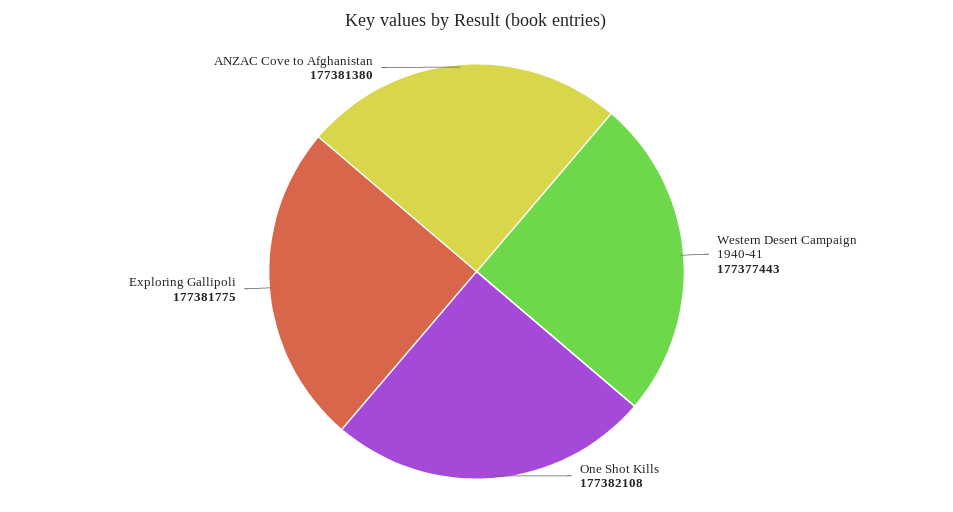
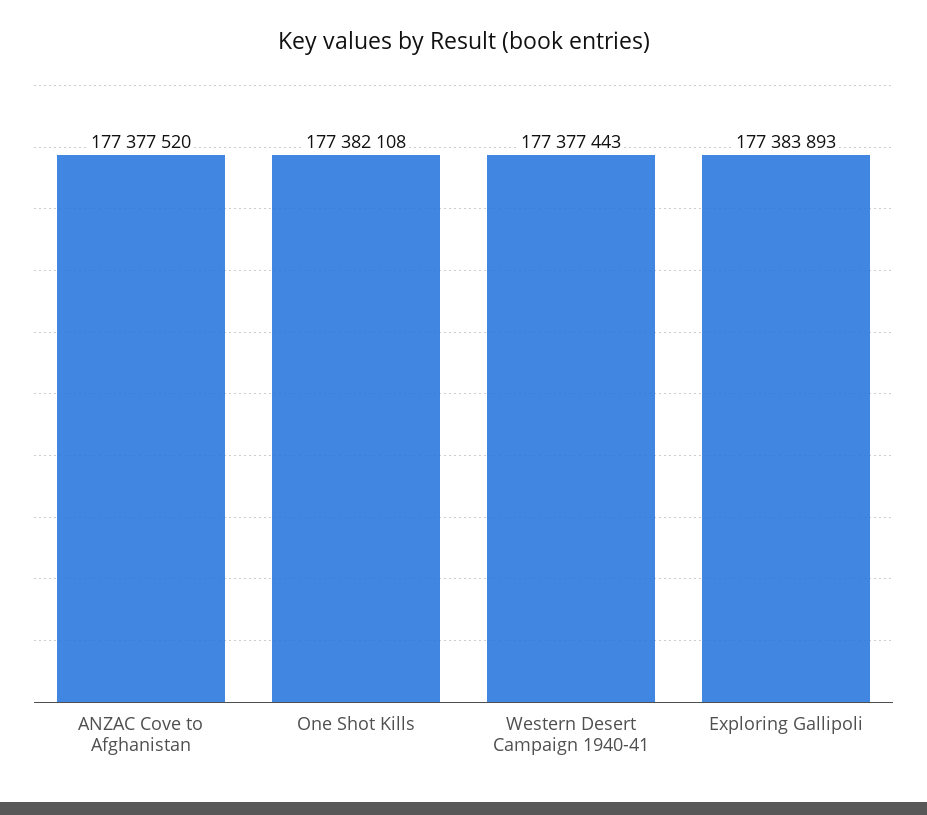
Exploring Gallipoli: 177381775 -> 177383893
ANZAC Cove to Afghanistan: 177381380 -> 177377520

